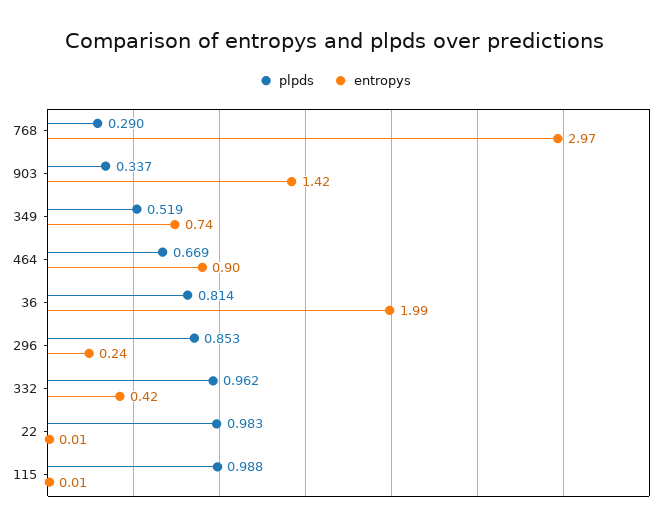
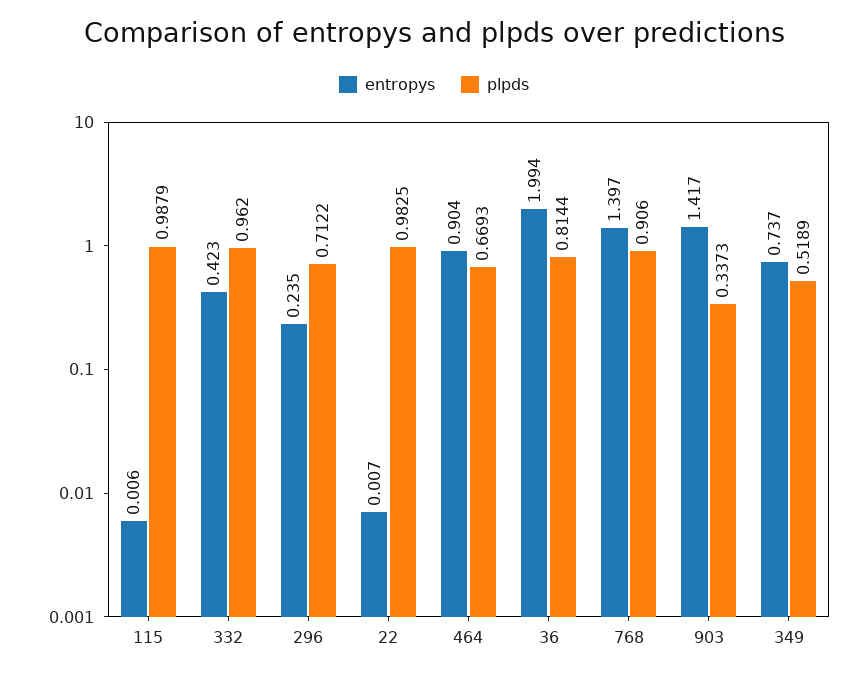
plpds, 768: 0.29 -> 0.906
entropys, 768: 2.97 -> 1.397
plpds, 296: 0.853 -> 0.7122

